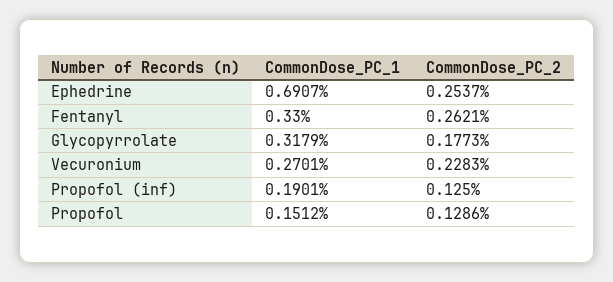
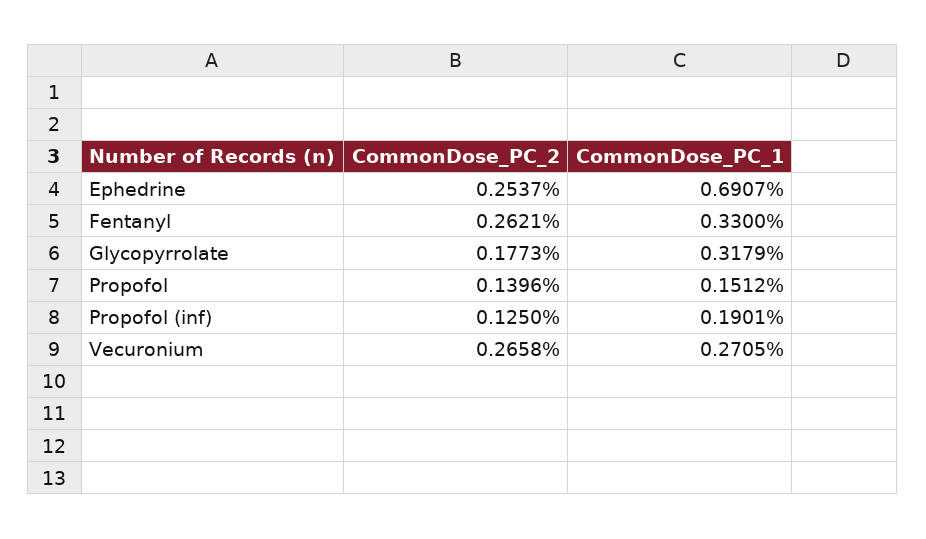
CommonDose_PC_1, Vecuronium: 0.2701 -> 0.2705
CommonDose_PC_2, Vecuronium: 0.2283 -> 0.2658
CommonDose_PC_2, Propofol: 0.1286 -> 0.1396

